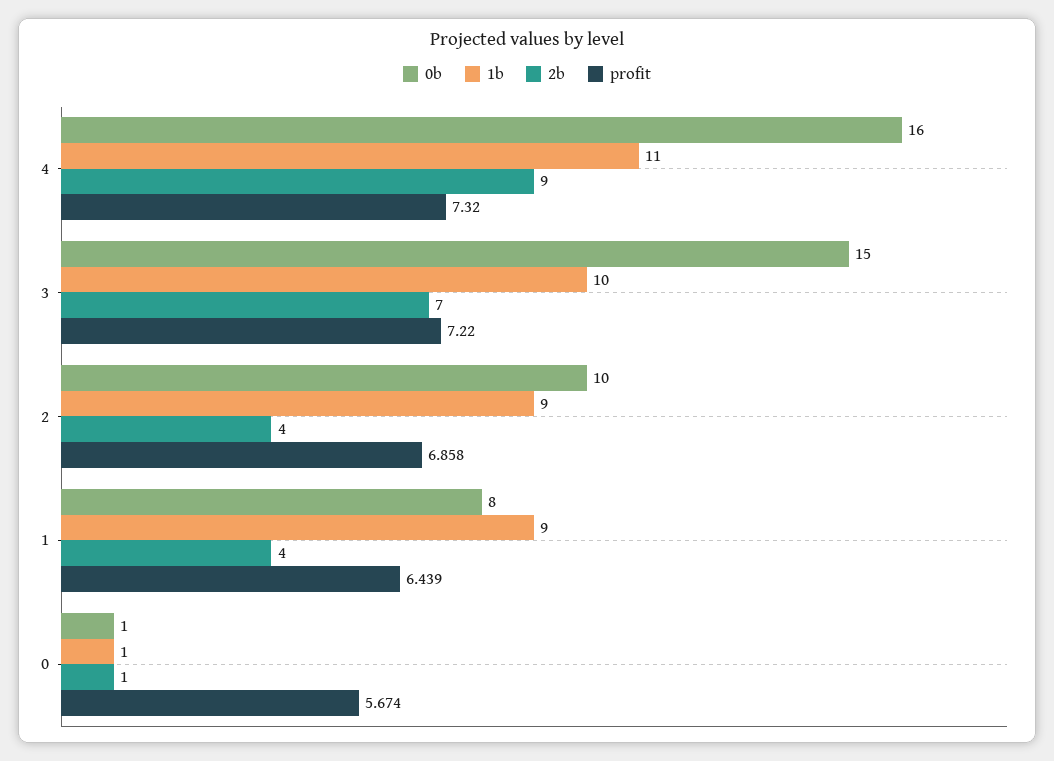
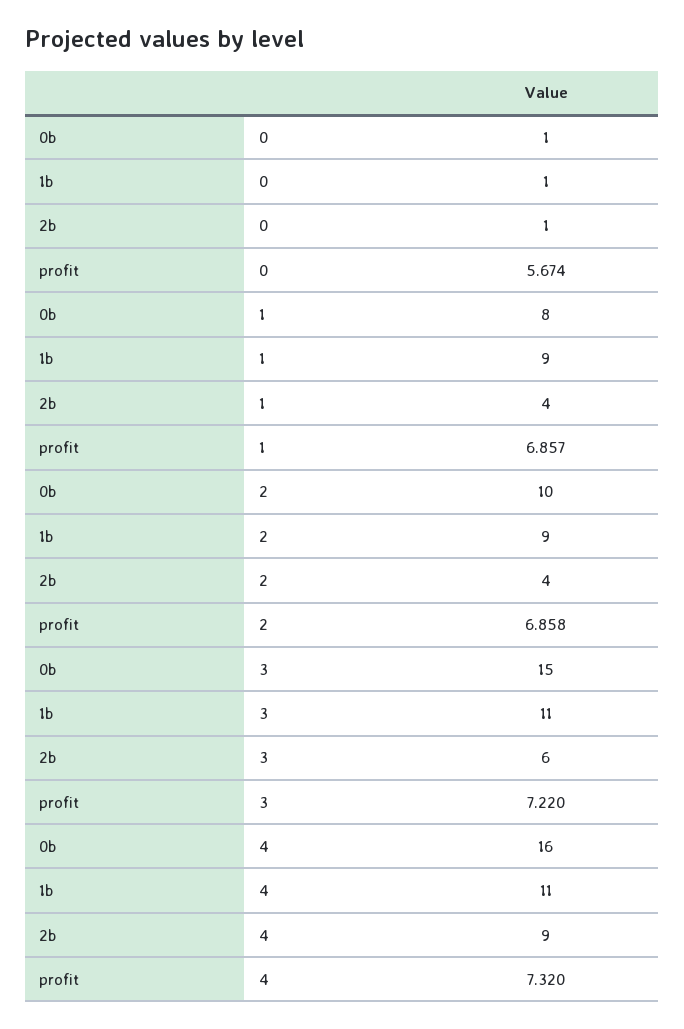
1b, 3: 10 -> 11
2b, 3: 7 -> 6
profit, 1: 6.439 -> 6.857

